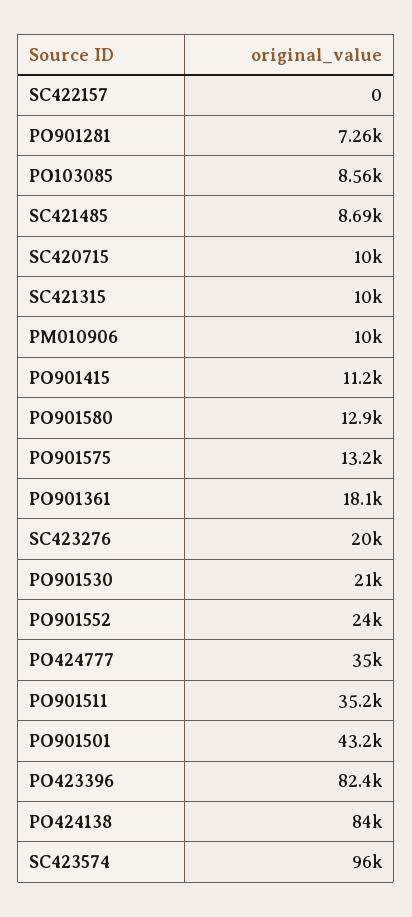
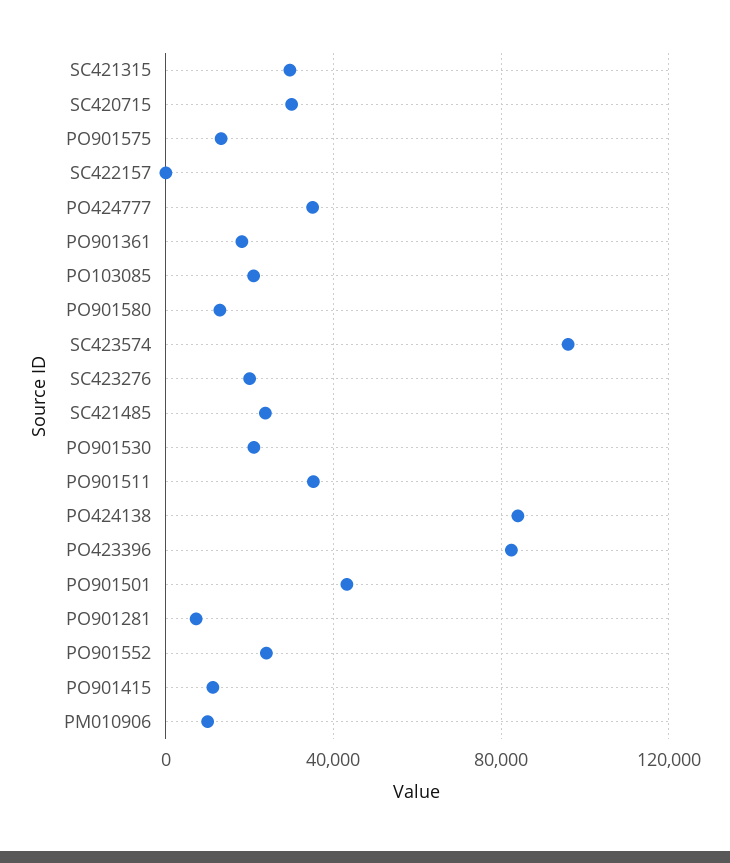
PO103085: 8560 -> 20000
SC421485: 8690 -> 25000
SC420715: 10000 -> 30000
SC421315: 10000 -> 30000

